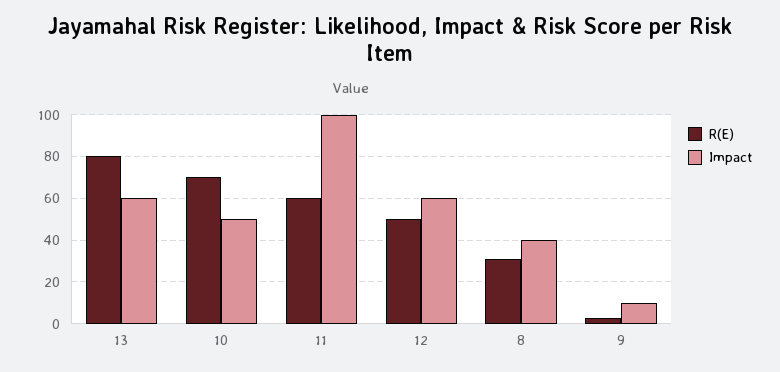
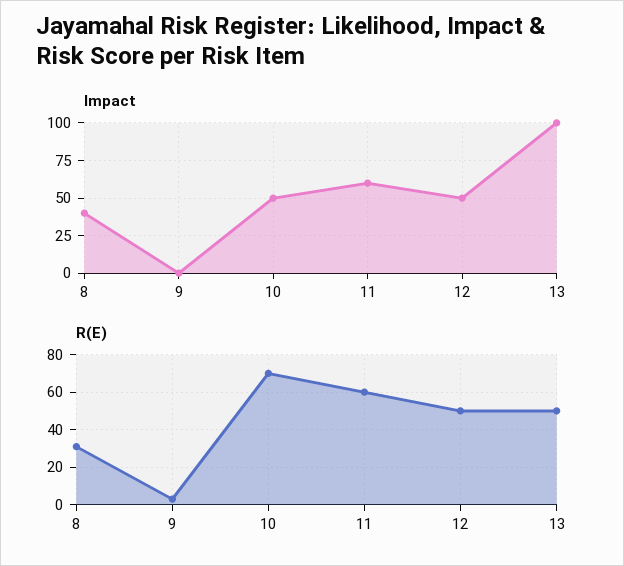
R(E), 13: 80 -> 50
Impact, 13: 60 -> 100
Impact, 11: 100 -> 60
Impact, 12: 60 -> 50
Impact, 9: 10 -> 0

